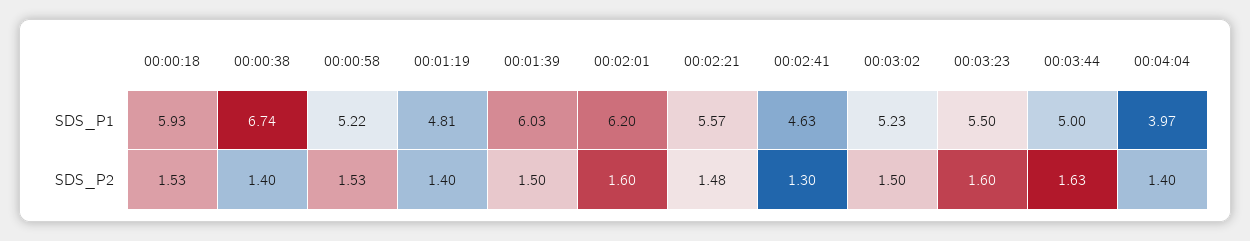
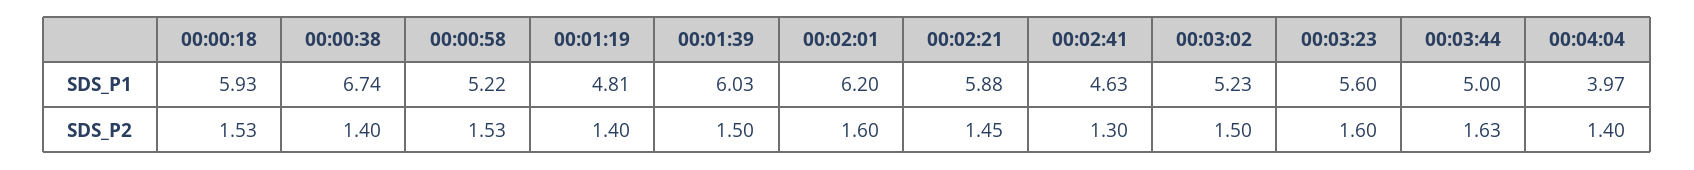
00:02:21, SDS_P1: 5.57 -> 5.88
00:03:23, SDS_P1: 5.5 -> 5.6
00:02:21, SDS_P2: 1.48 -> 1.45

